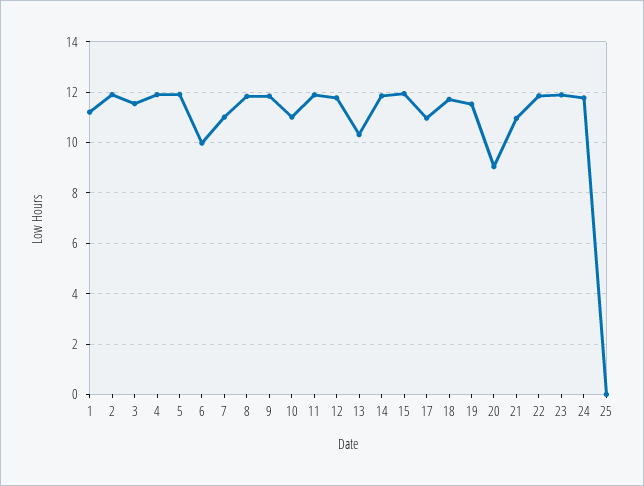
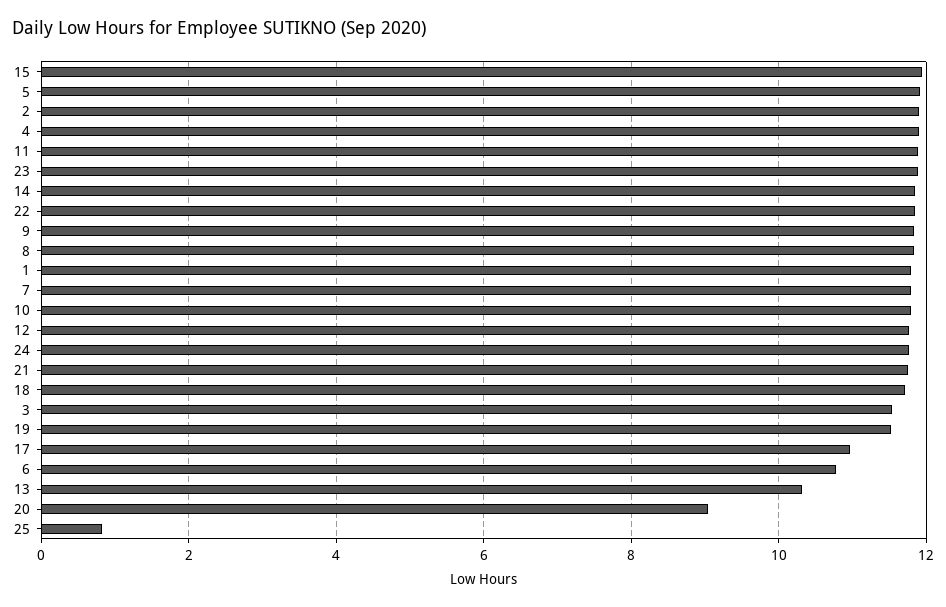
1: 11.25 -> 11.8
6: 10 -> 10.8
7: 11 -> 11.8
10: 11 -> 11.8
21: 11 -> 11.8
25: 0 -> 0.8

